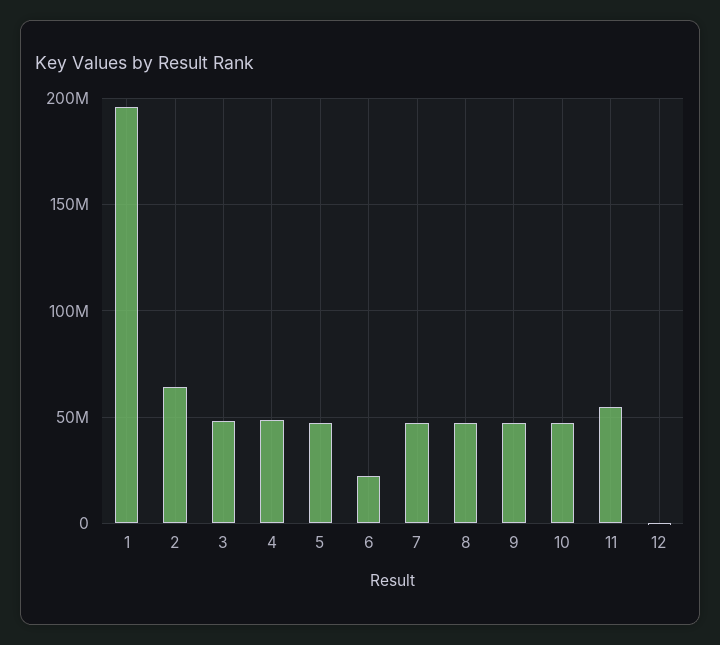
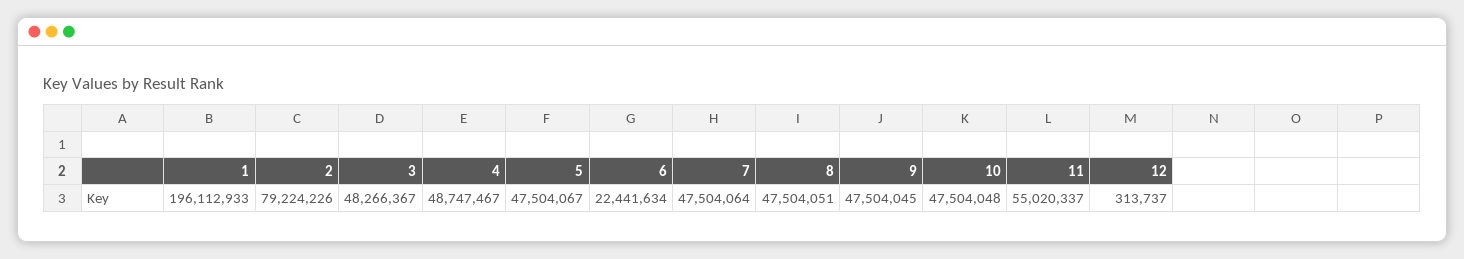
2: 65000000 -> 79224226

